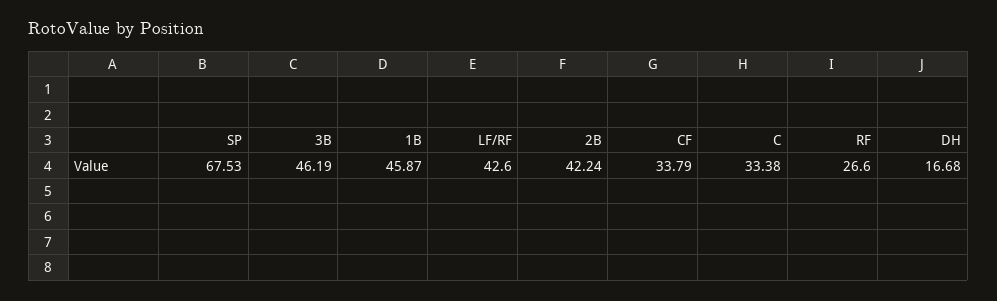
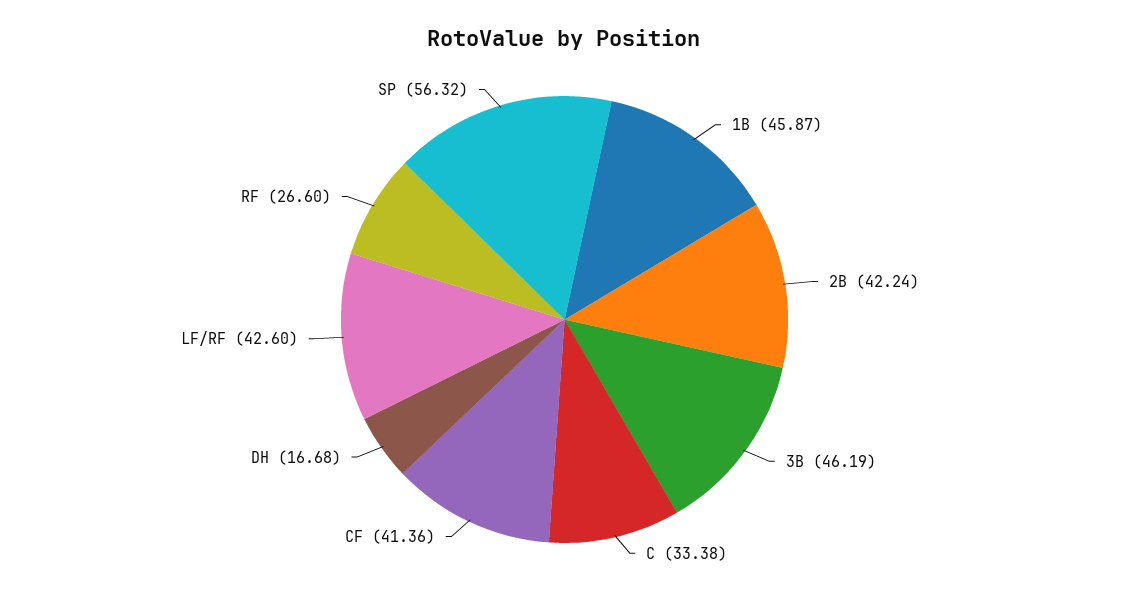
SP: 67.53 -> 56.32
CF: 33.79 -> 41.36

